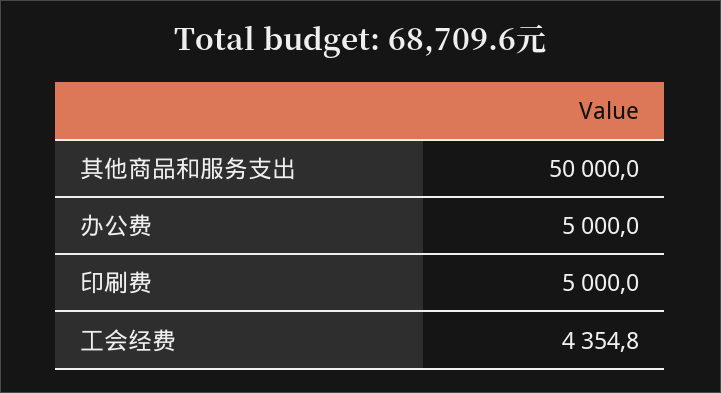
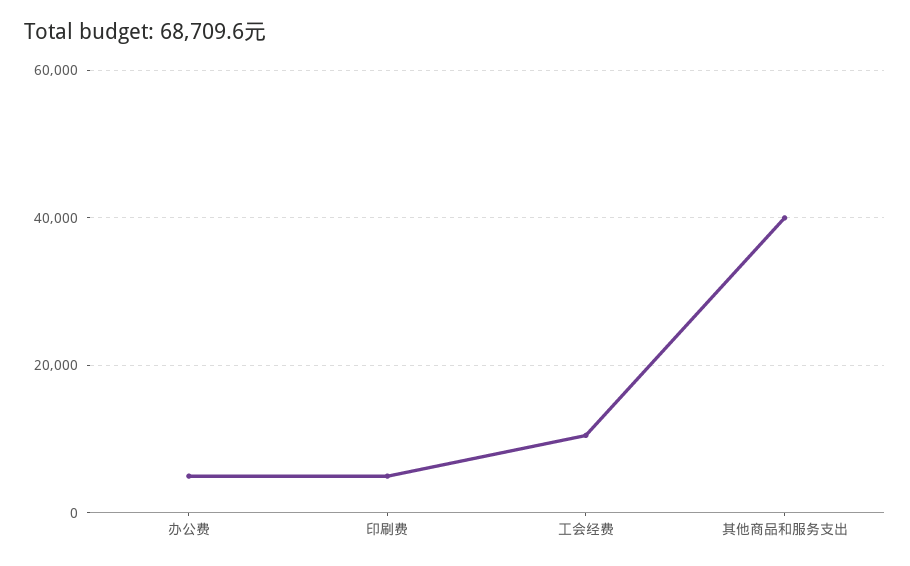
其他商品和服务支出: 50000 -> 40000
工会经费: 4354.8 -> 10000

